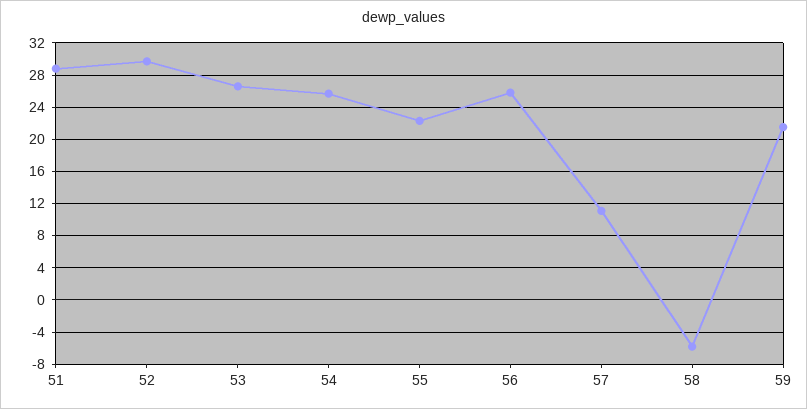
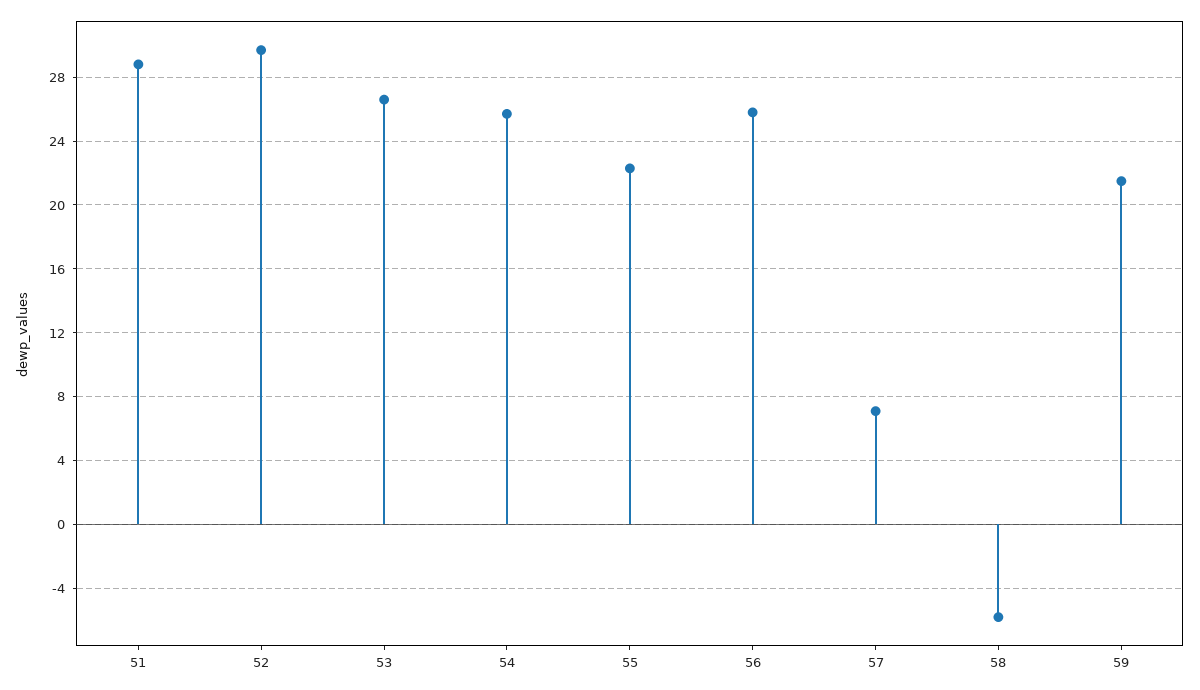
57: 11 -> 7

